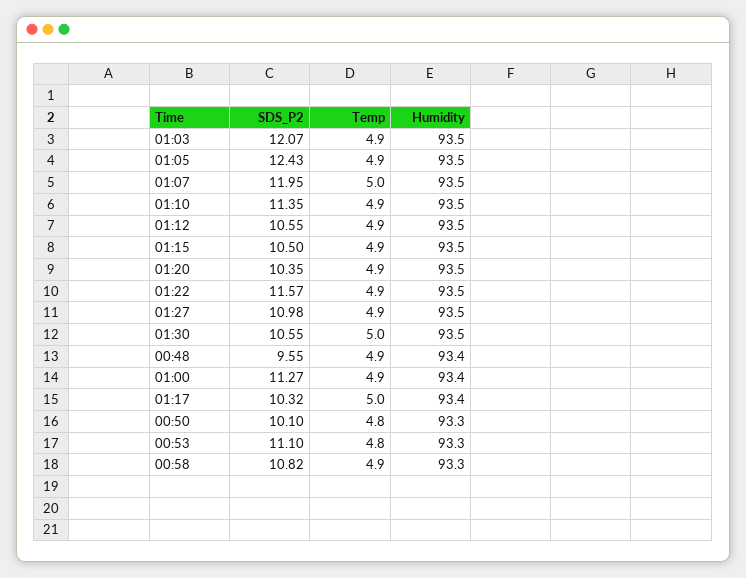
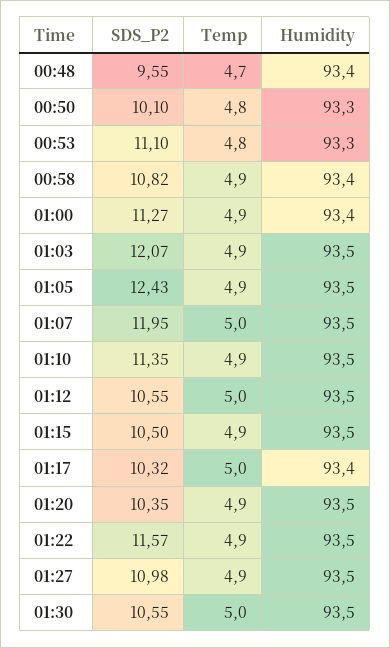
Temp, 01:12: 4.9 -> 5
Temp, 00:48: 4.9 -> 4.7
Humidity, 00:58: 93.3 -> 93.4

